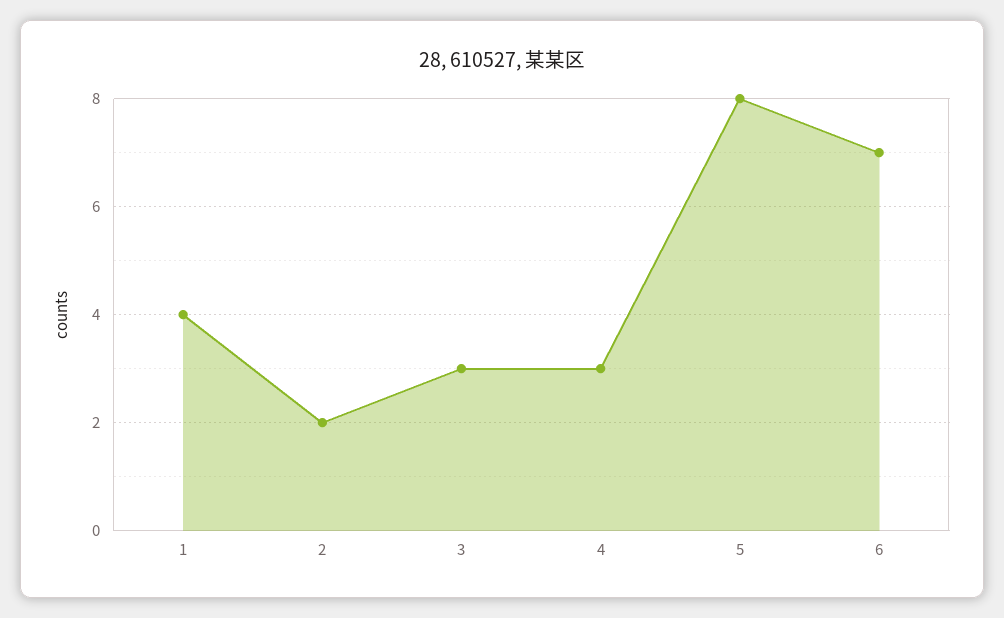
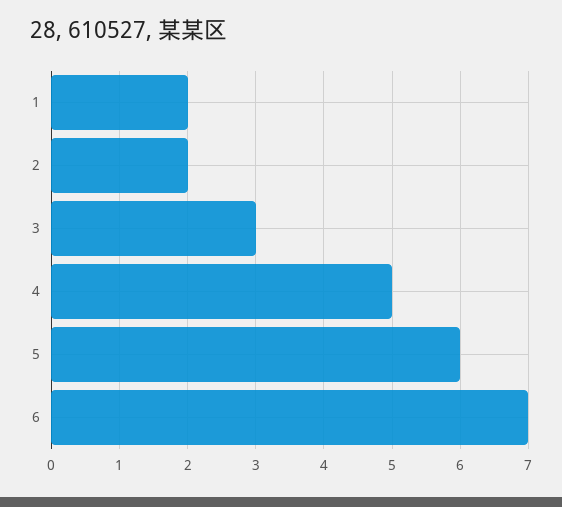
1: 4 -> 2
4: 3 -> 5
5: 8 -> 6

